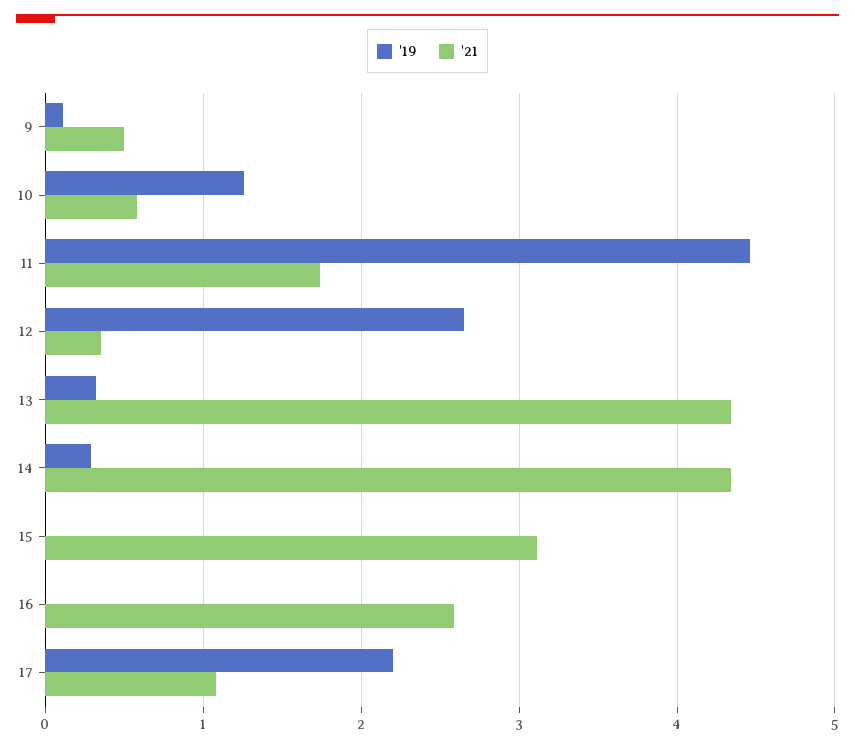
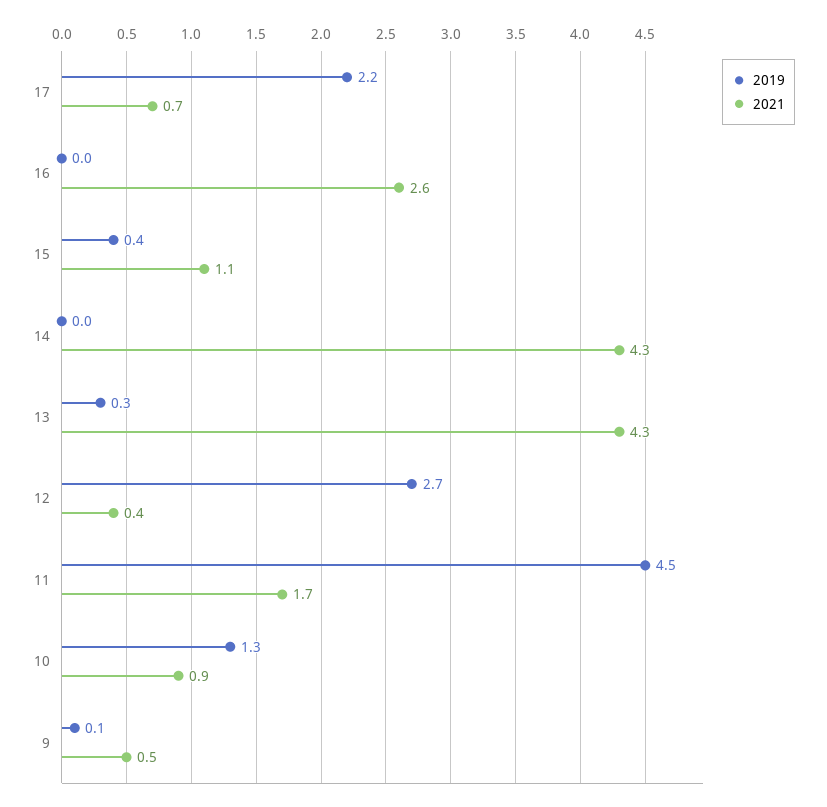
'21, 10: 0.6 -> 0.9
'19, 14: 0.3 -> 0
'19, 15: 0 -> 0.4
'21, 15: 3.1 -> 1.1
'21, 17: 1.1 -> 0.7

